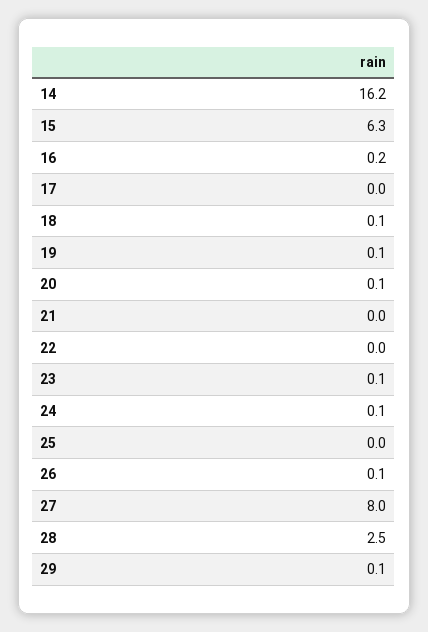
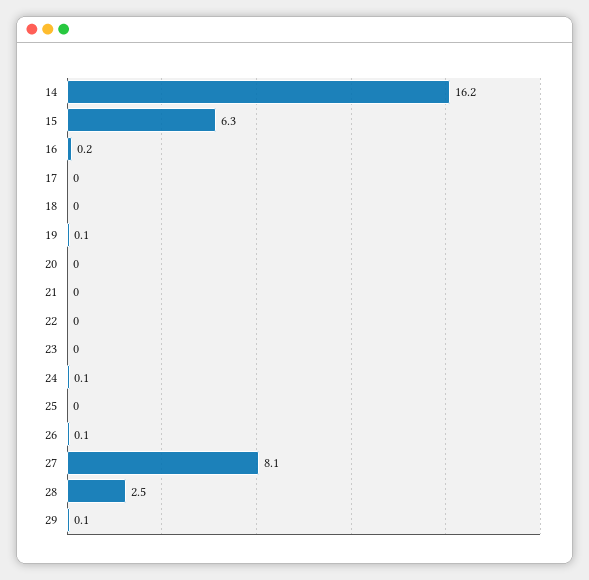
18: 0.1 -> 0
20: 0.1 -> 0
23: 0.1 -> 0
27: 8 -> 8.1

